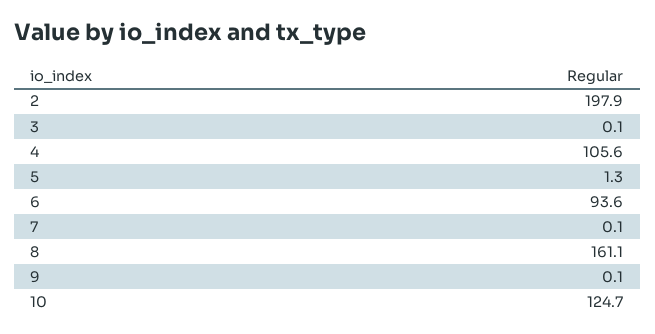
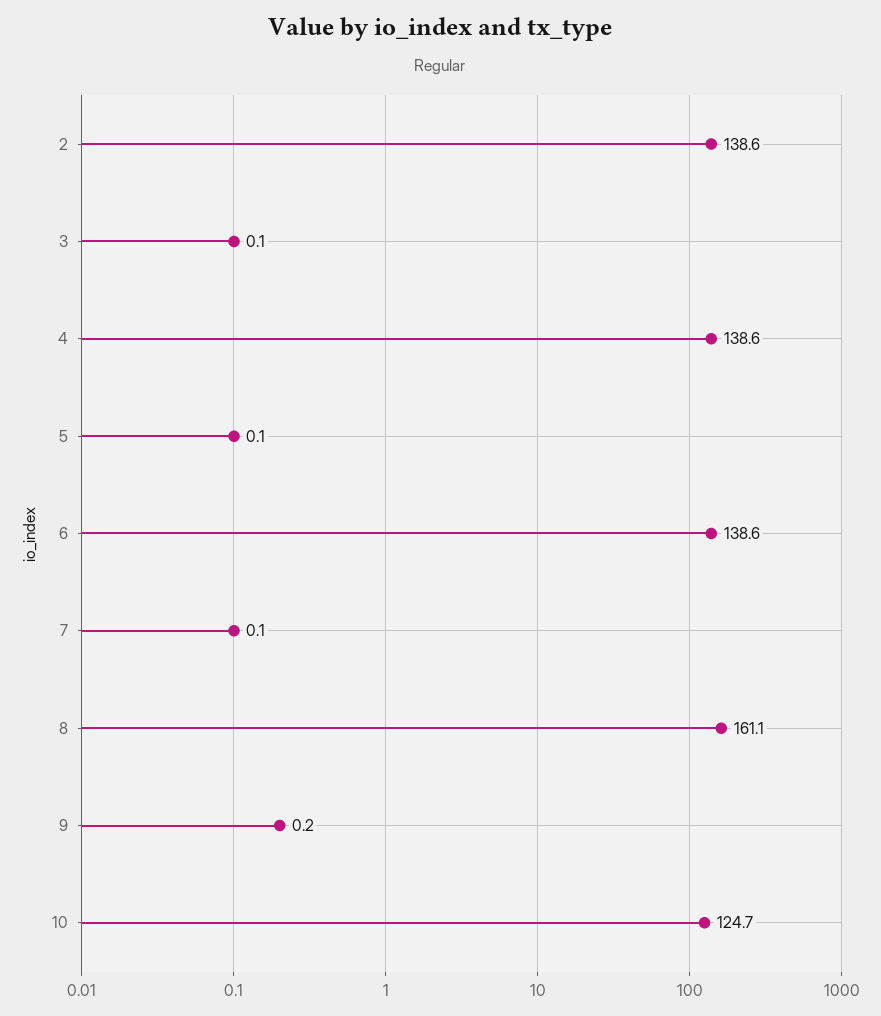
2: 197.9 -> 138.6
4: 105.6 -> 138.6
5: 1.3 -> 0.1
6: 93.6 -> 138.6
9: 0.1 -> 0.2

